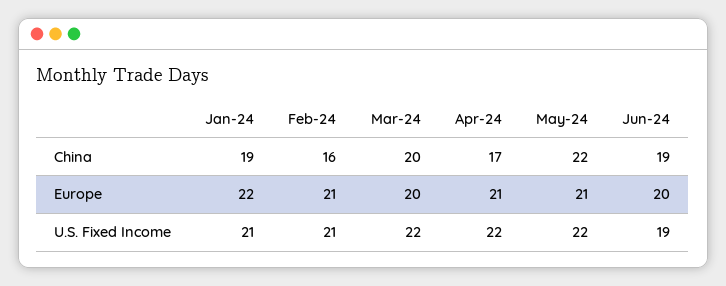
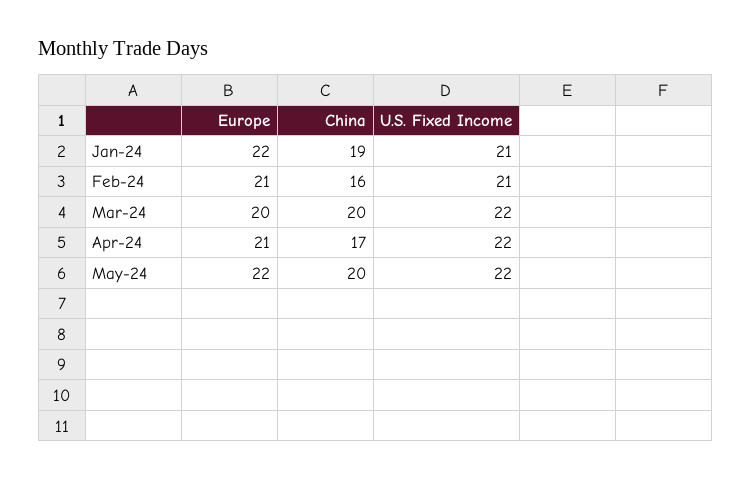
May-24, China: 22 -> 20
Jun-24, China: 19 -> none
May-24, Europe: 21 -> 22
Jun-24, Europe: 20 -> none
Jun-24, U.S. Fixed Income: 19 -> none

